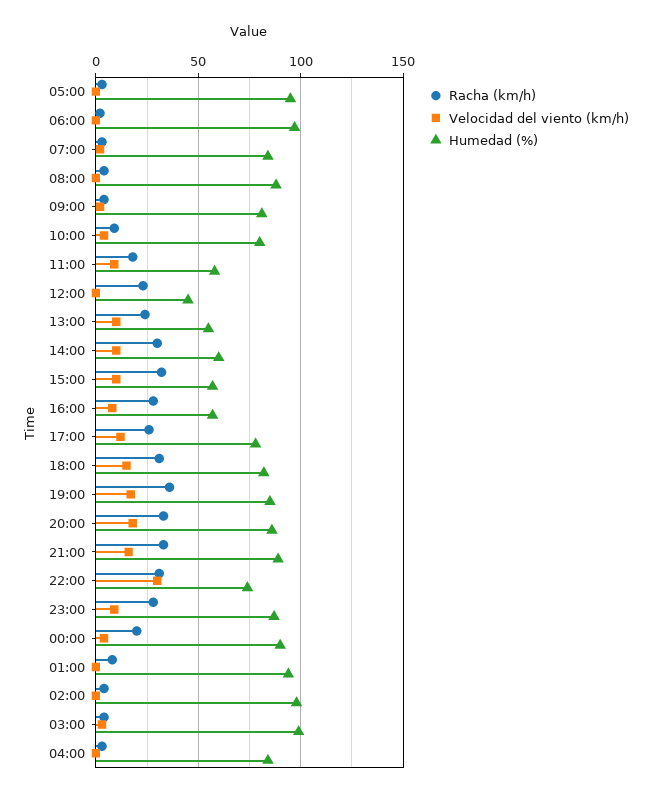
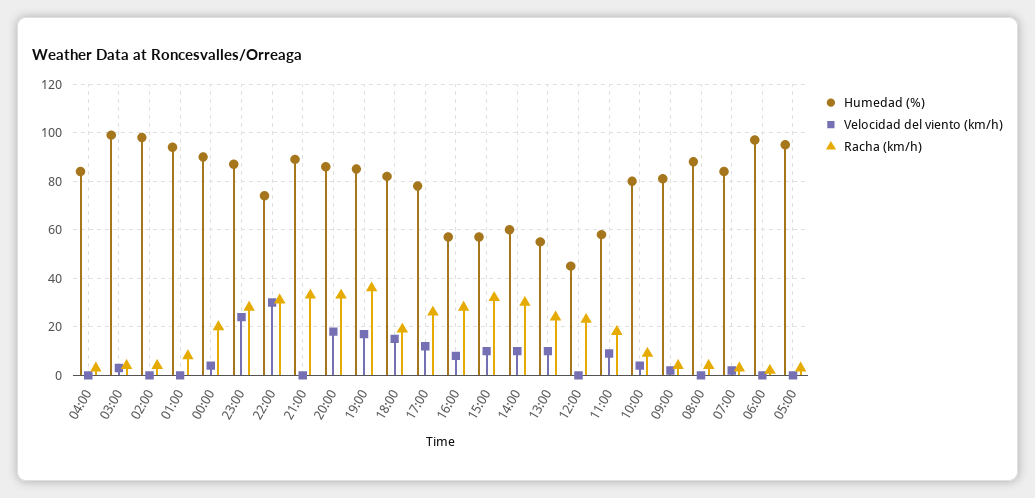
Racha (km/h), 18:00: 30 -> 20
Velocidad del viento (km/h), 21:00: 15 -> 0
Velocidad del viento (km/h), 23:00: 10 -> 25

